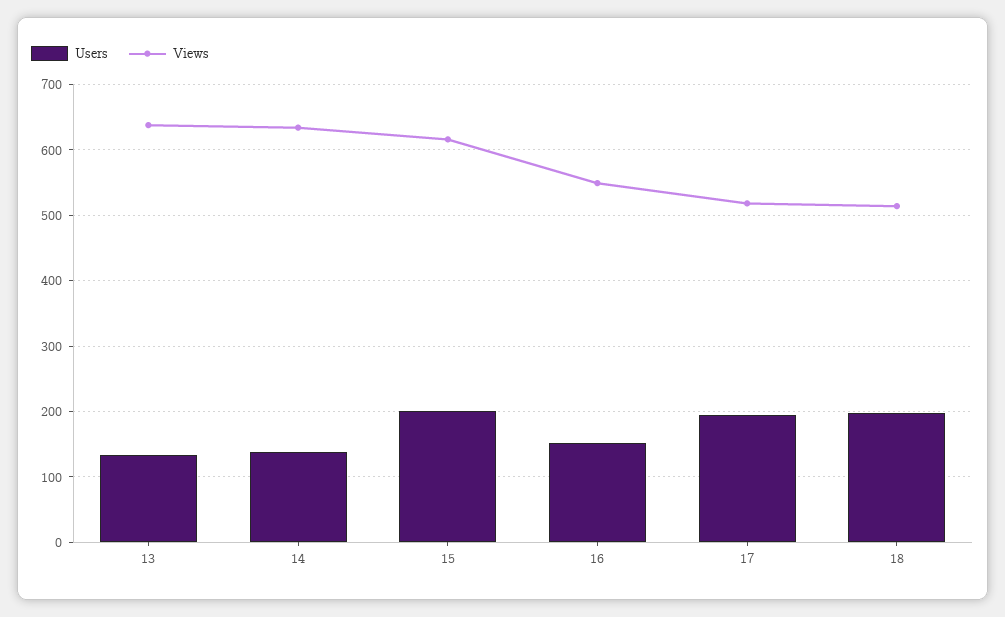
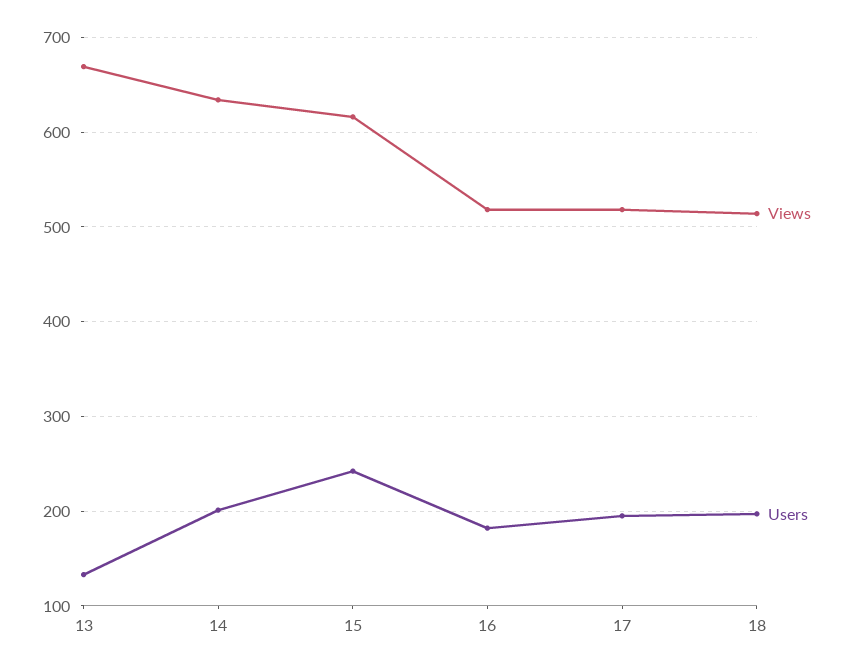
Views, 13: 640 -> 670
Users, 14: 140 -> 200
Users, 15: 200 -> 240
Users, 16: 150 -> 180
Views, 16: 550 -> 520

